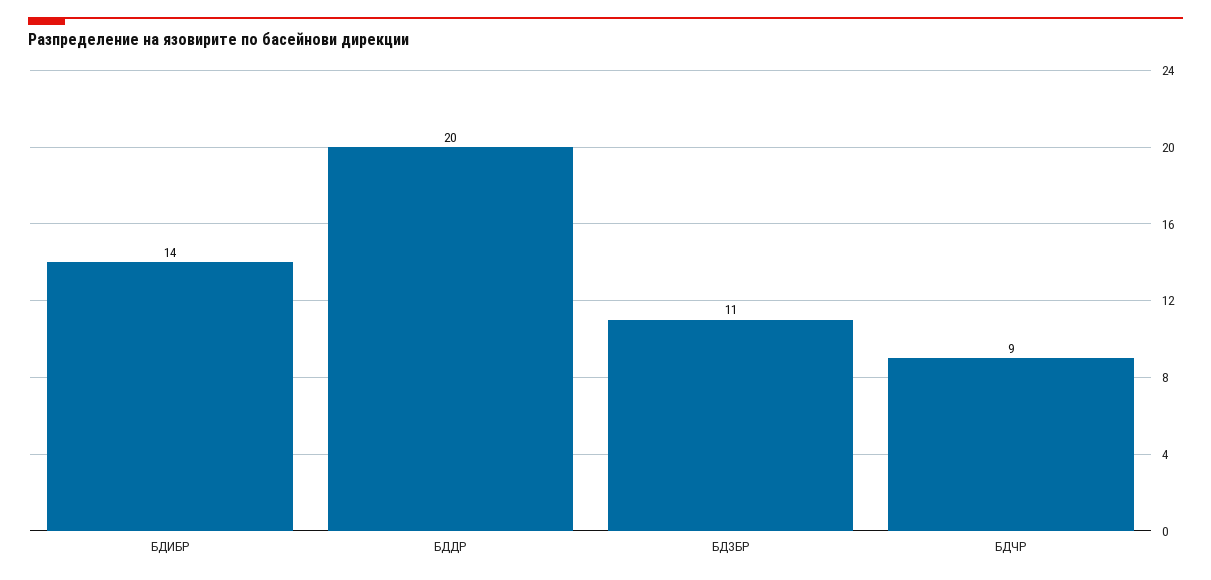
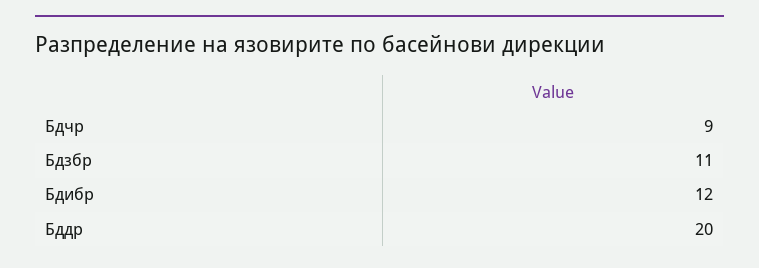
БДИБР: 14 -> 12

